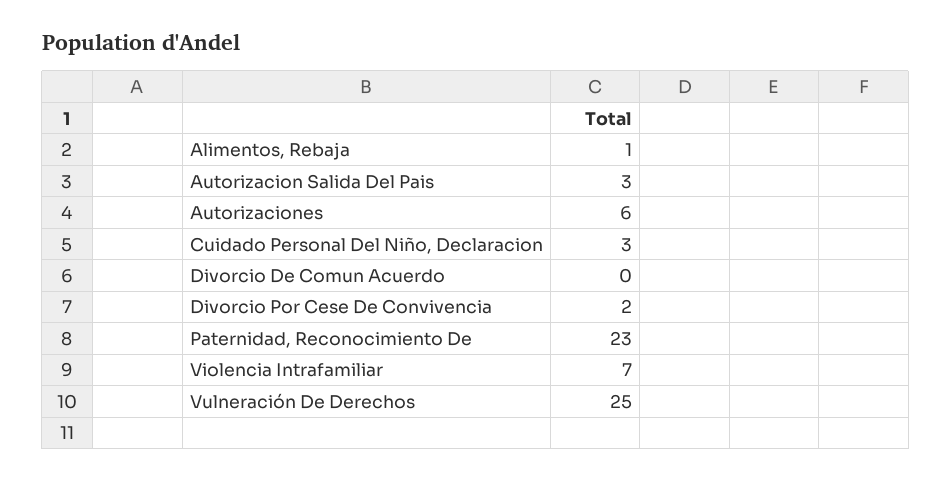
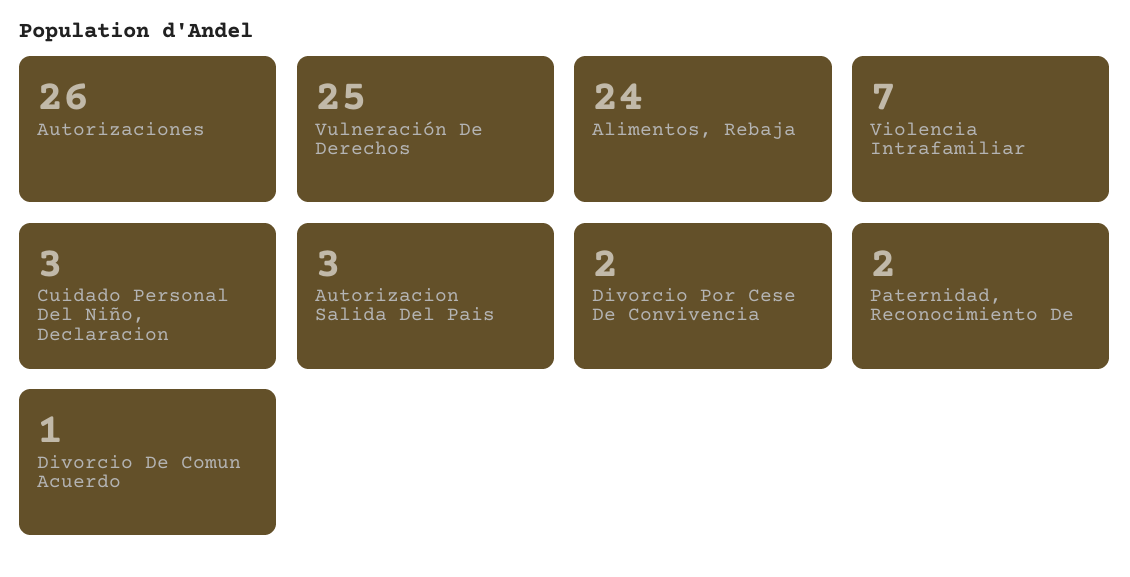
Alimentos, Rebaja: 1 -> 24
Autorizaciones: 6 -> 26
Divorcio De Comun Acuerdo: 0 -> 1
Paternidad, Reconocimiento De: 23 -> 2

